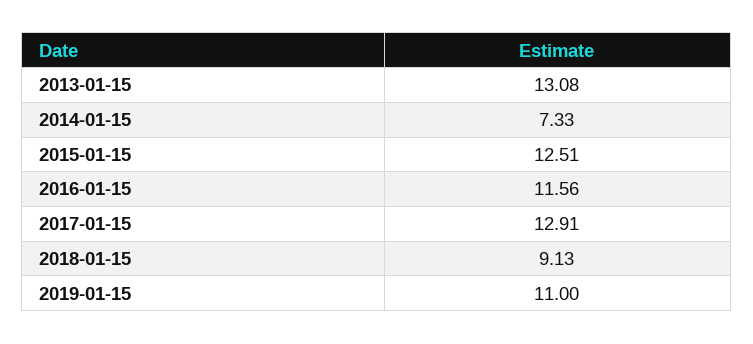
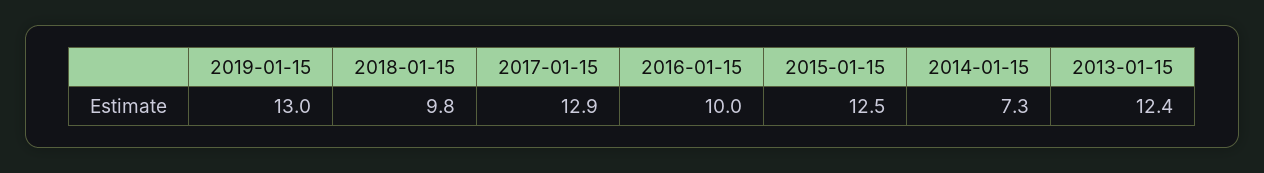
2013-01-15: 13.08 -> 12.4
2016-01-15: 11.56 -> 10
2018-01-15: 9.13 -> 9.8
2019-01-15: 11 -> 13

